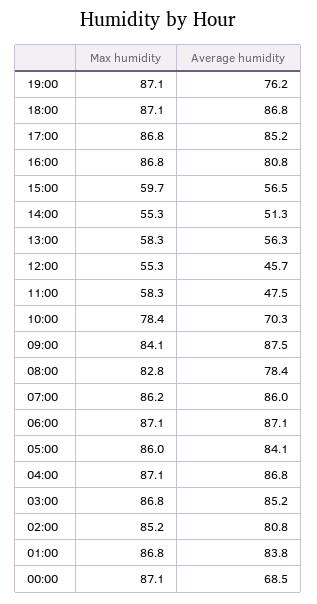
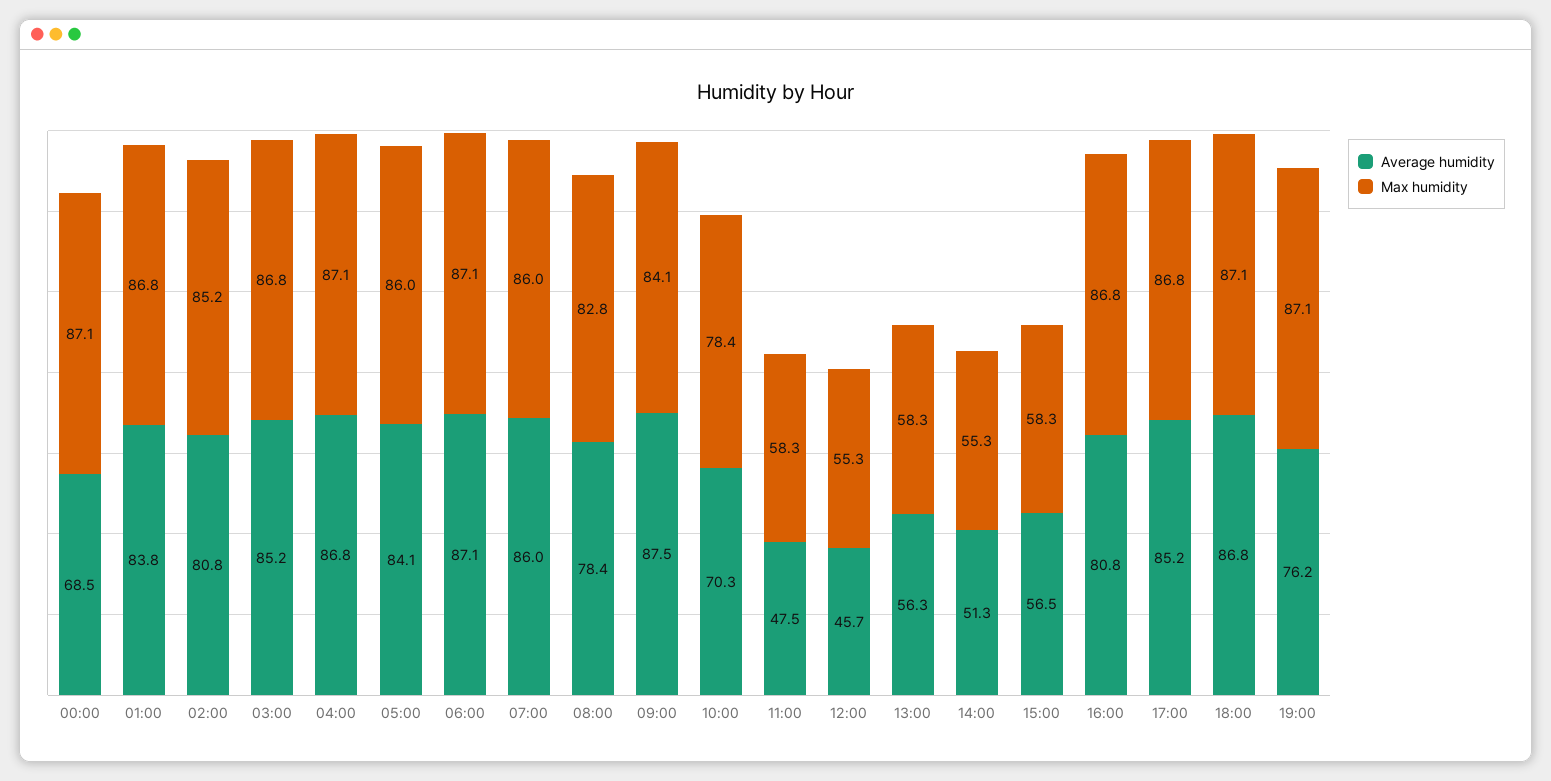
Max humidity, 15:00: 59.7 -> 58.3
Max humidity, 07:00: 86.2 -> 86

